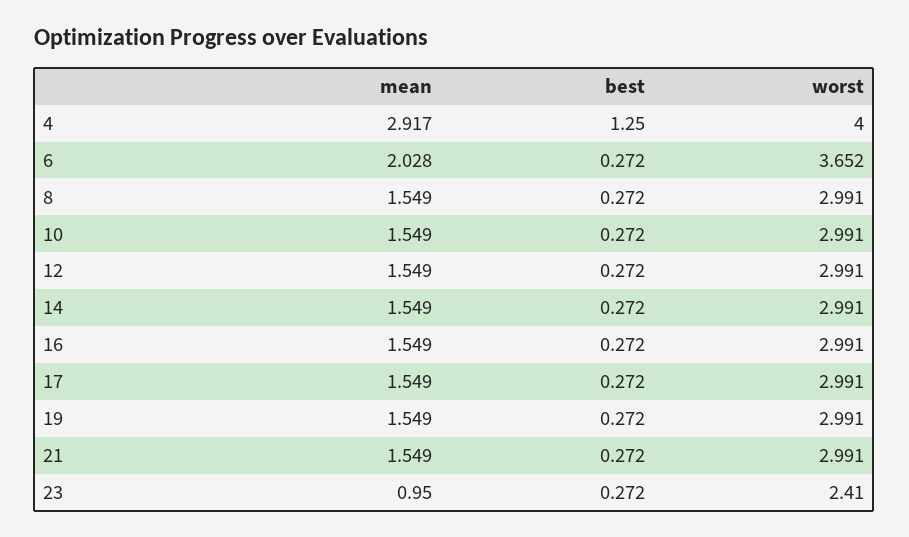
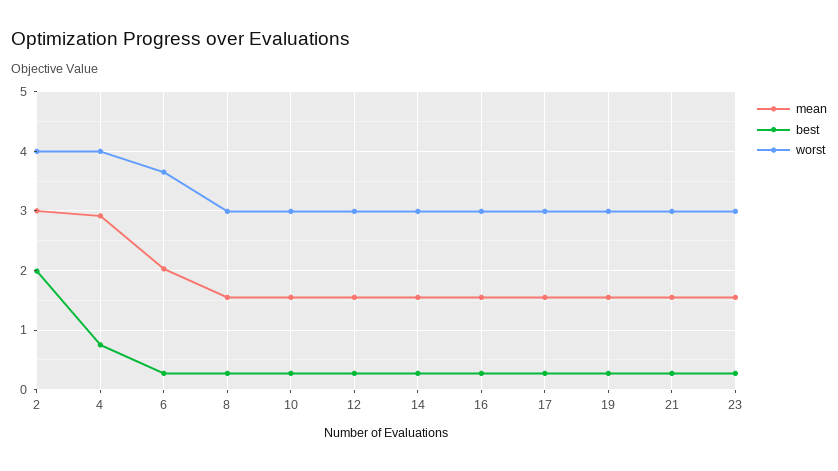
best, 4: 1.25 -> 0.8
mean, 23: 0.95 -> 1.6
worst, 23: 2.41 -> 3
mean, 2: none -> 3
best, 2: none -> 2
worst, 2: none -> 4

